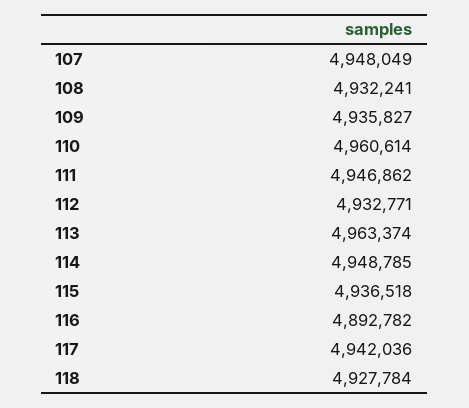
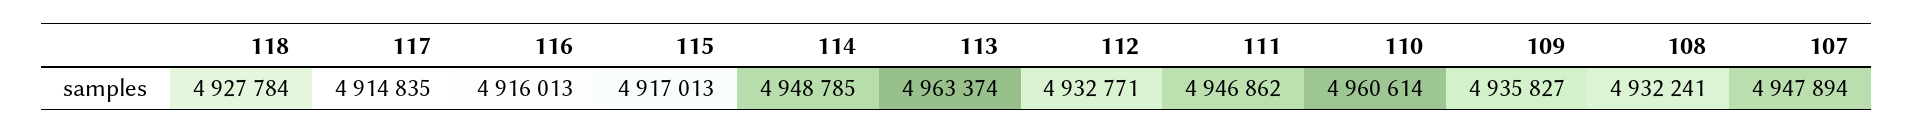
107: 4948049 -> 4947894
115: 4936518 -> 4917013
116: 4892782 -> 4916013
117: 4942036 -> 4914835

